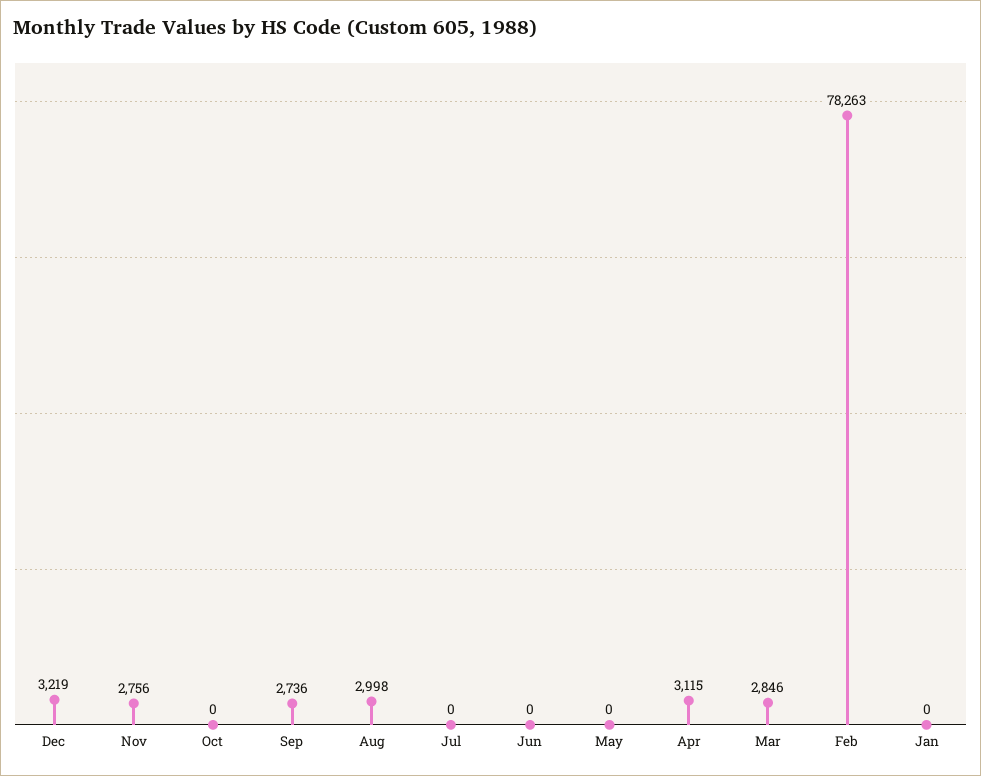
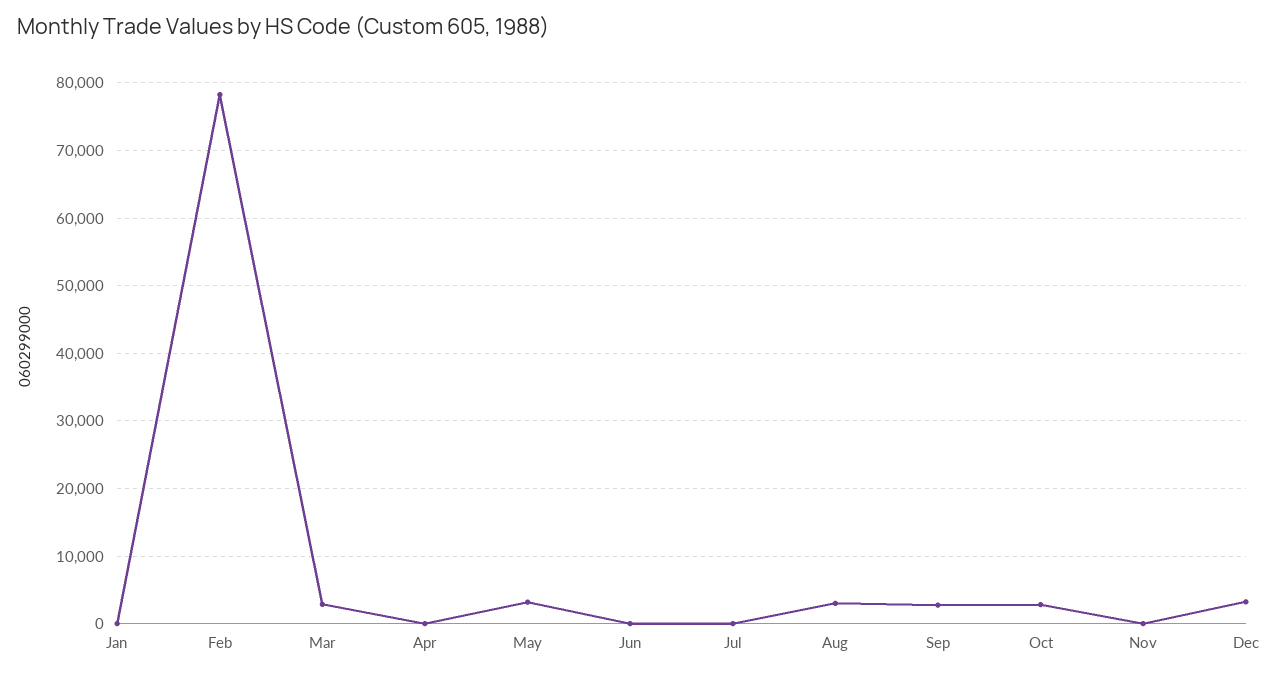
Nov: 2756 -> 0
Oct: 0 -> 3000
May: 0 -> 3000
Apr: 3115 -> 0

